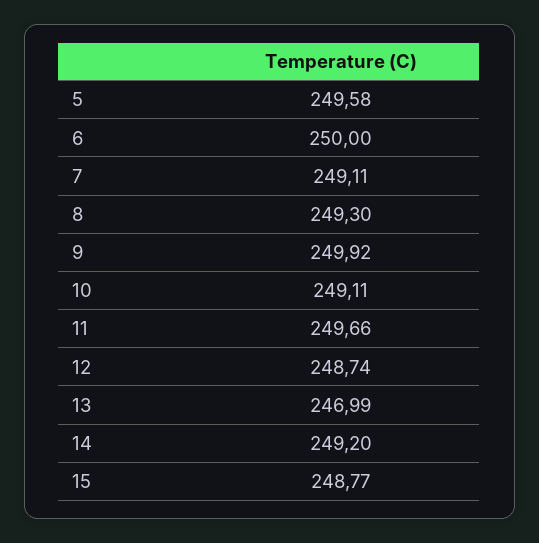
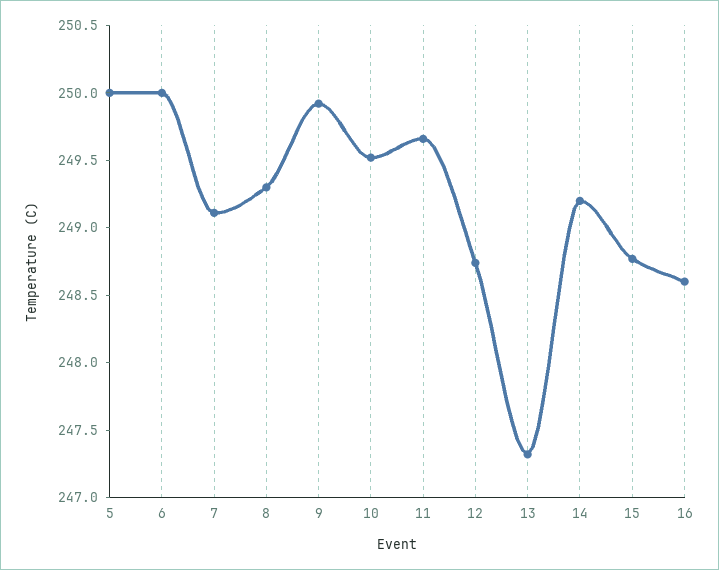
5: 249.58 -> 250
10: 249.11 -> 249.5
13: 246.99 -> 247.3
16: none -> 248.6

